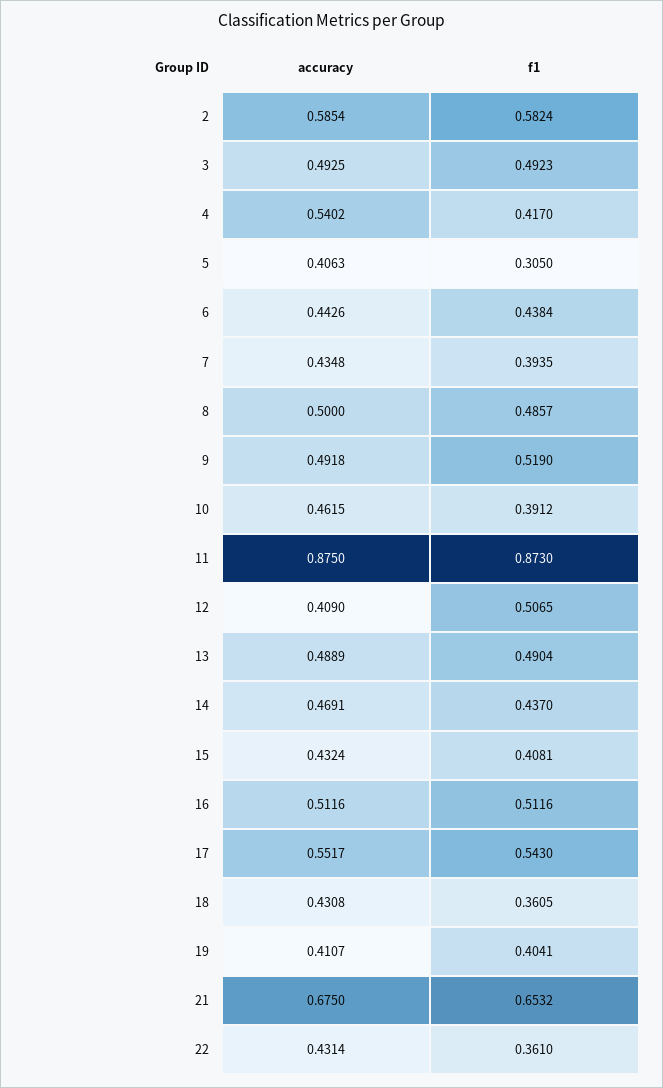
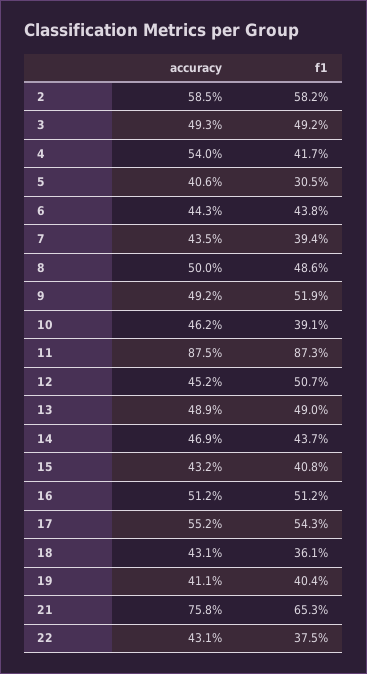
accuracy, 12: 0.409 -> 0.452
accuracy, 21: 0.675 -> 0.758
f1, 22: 0.361 -> 0.375

